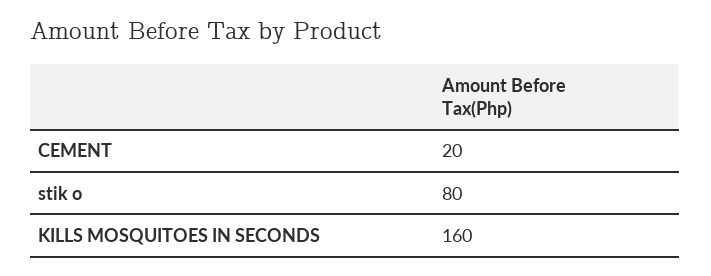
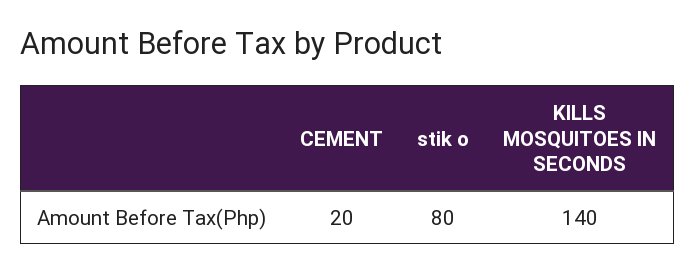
KILLS MOSQUITOES IN SECONDS: 160 -> 140

